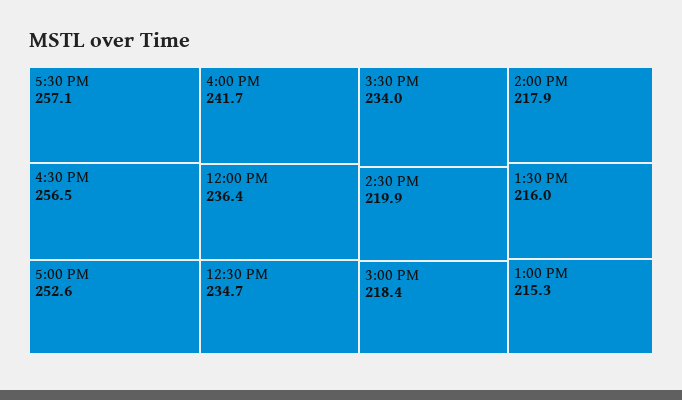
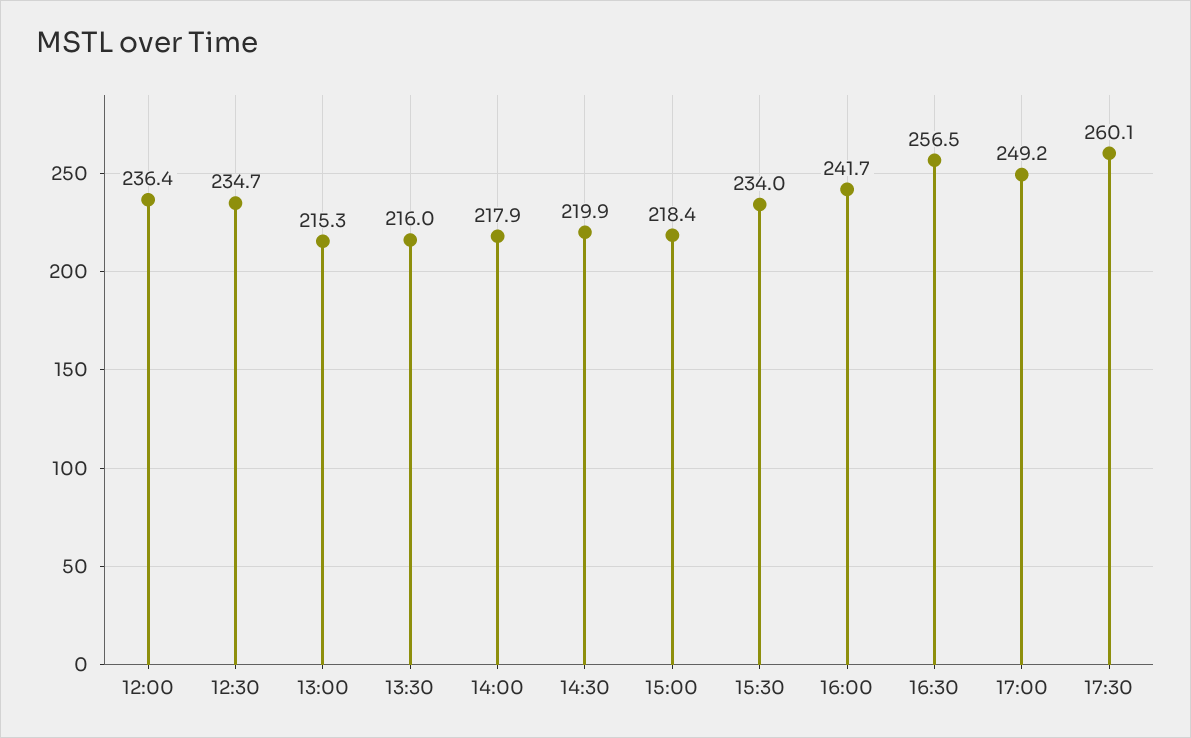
5:30 PM: 257.1 -> 260.1
5:00 PM: 252.6 -> 249.2

